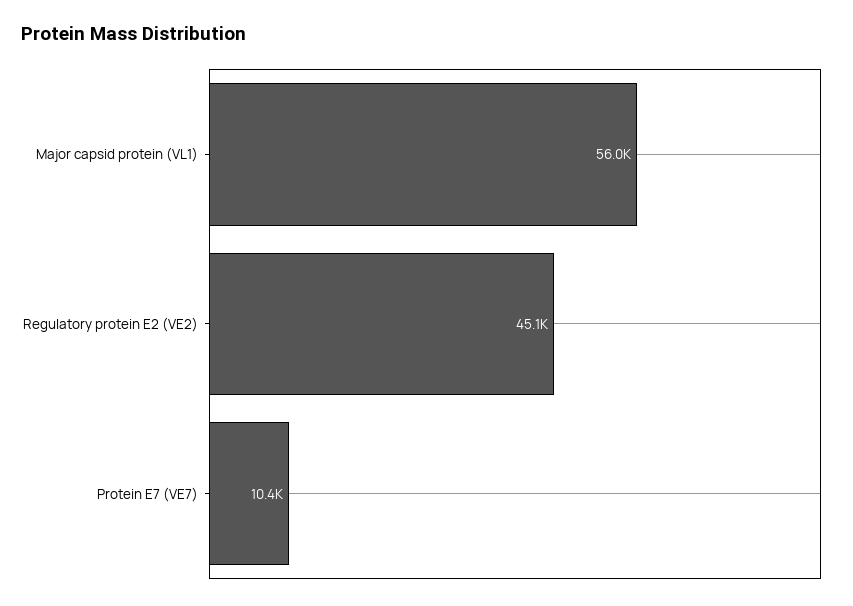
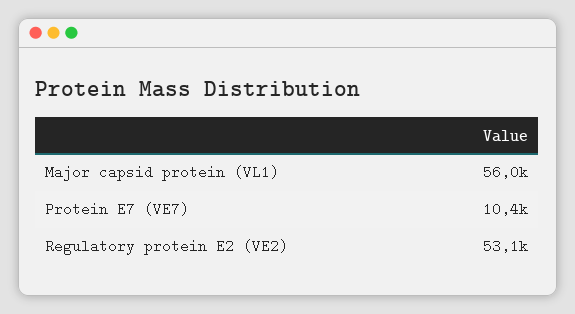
Regulatory protein E2 (VE2): 45100 -> 53100

